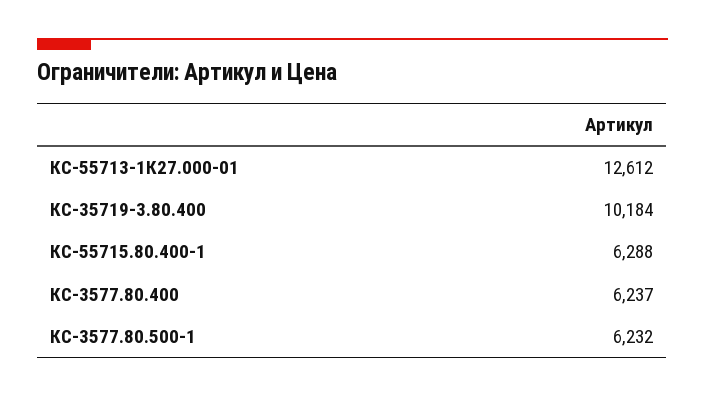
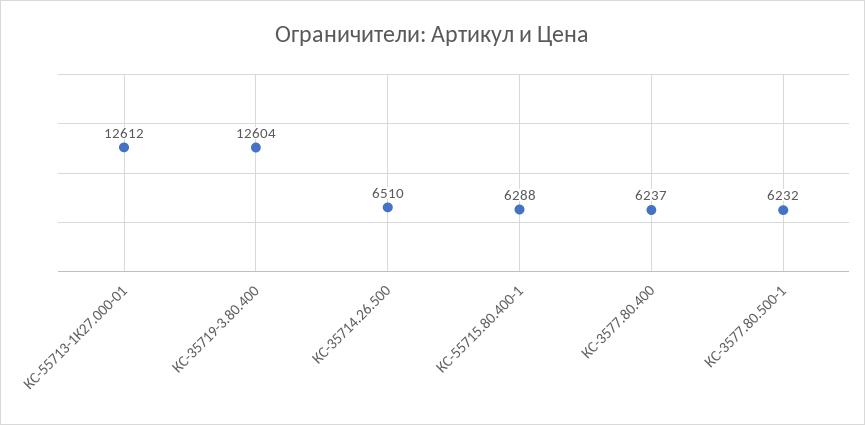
КС-35719-3.80.400: 10184 -> 12604
КС-35714.26.500: none -> 6510

